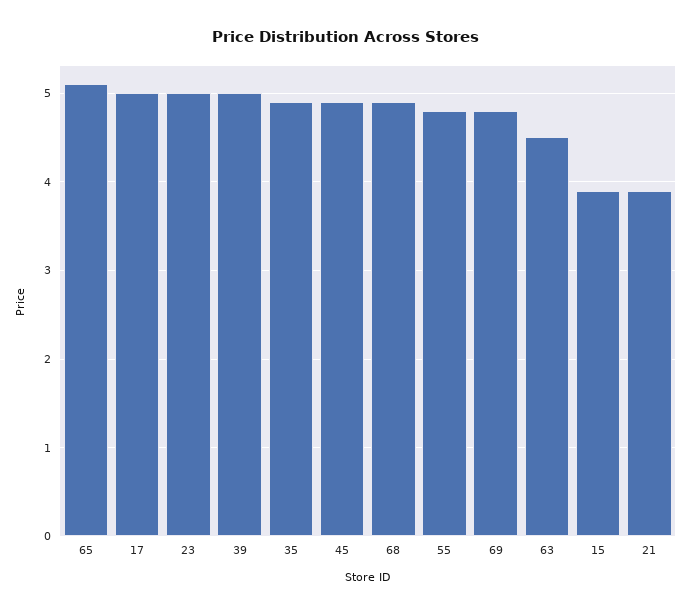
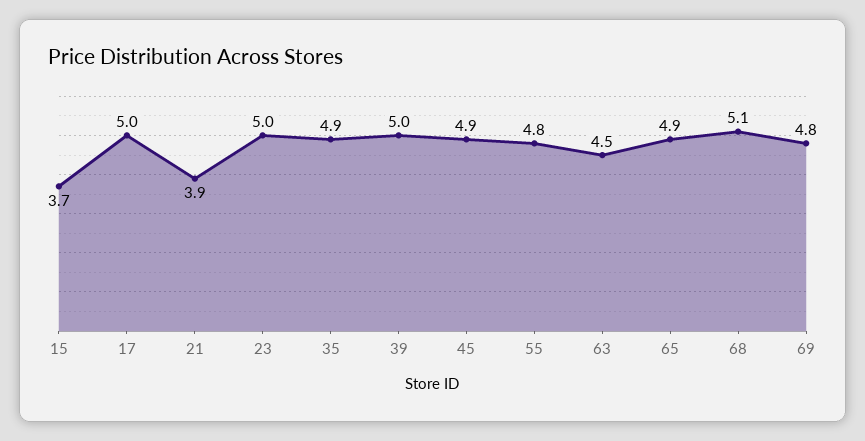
65: 5.1 -> 4.9
68: 4.9 -> 5.1
15: 3.9 -> 3.7

